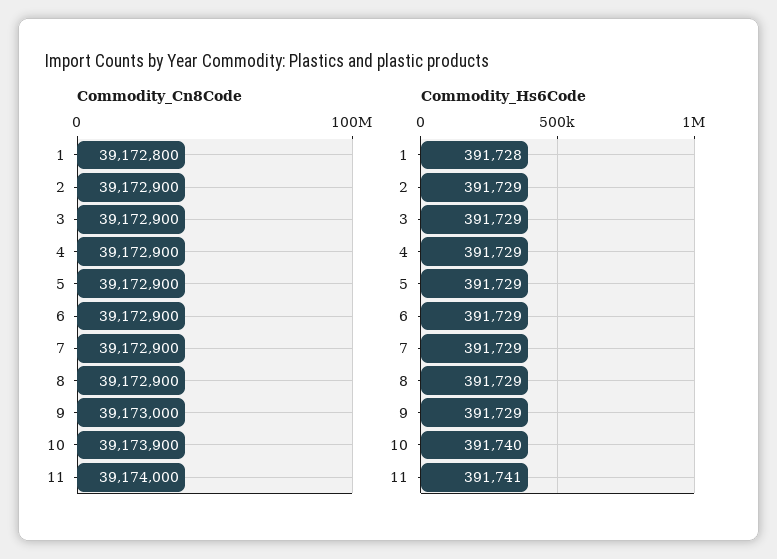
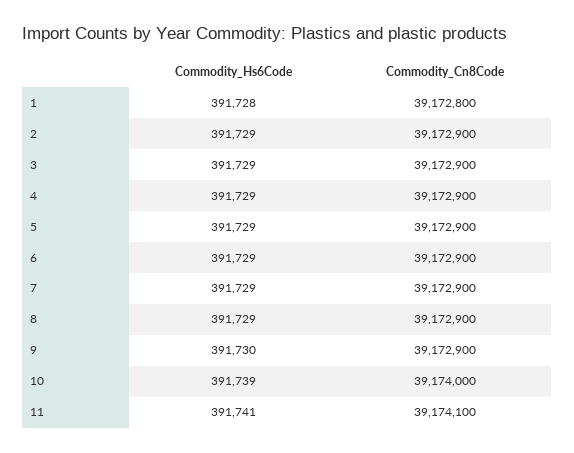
Commodity_Cn8Code, 9: 39173000 -> 39172900
Commodity_Cn8Code, 10: 39173900 -> 39174000
Commodity_Cn8Code, 11: 39174000 -> 39174100
Commodity_Hs6Code, 9: 391729 -> 391730
Commodity_Hs6Code, 10: 391740 -> 391739

